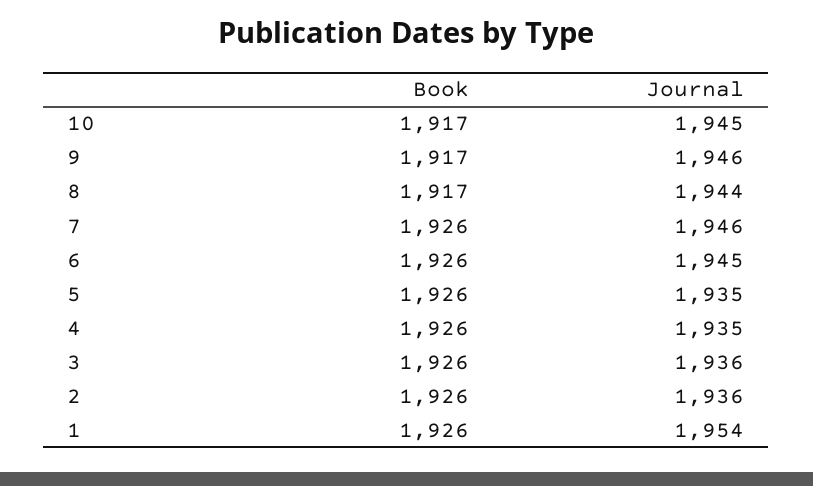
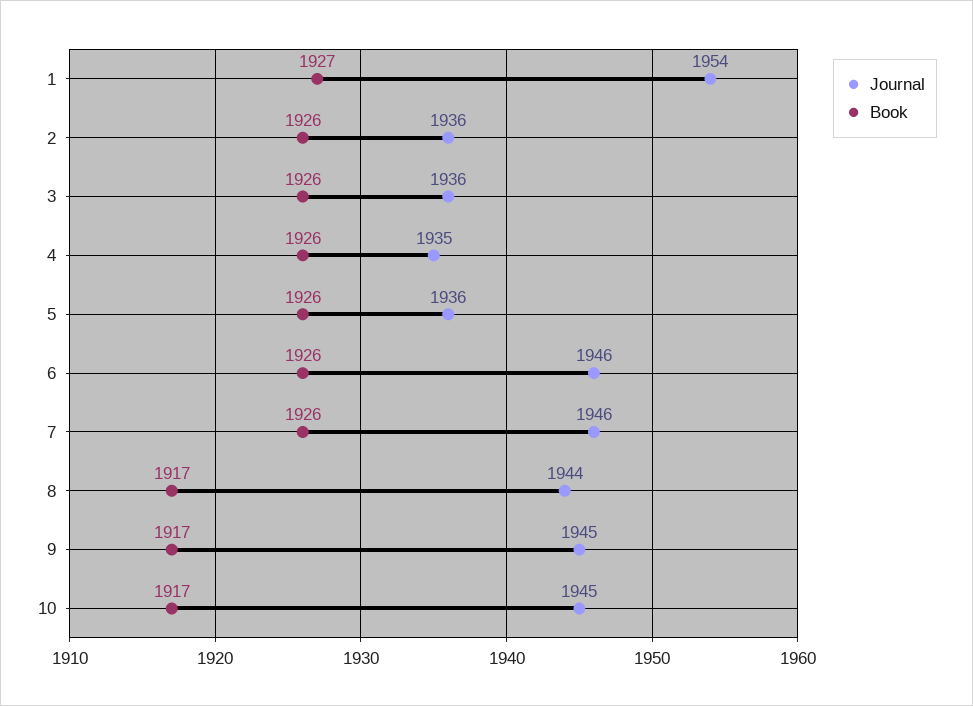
Journal, 9: 1946 -> 1945
Journal, 6: 1945 -> 1946
Journal, 5: 1935 -> 1936
Book, 1: 1926 -> 1927

